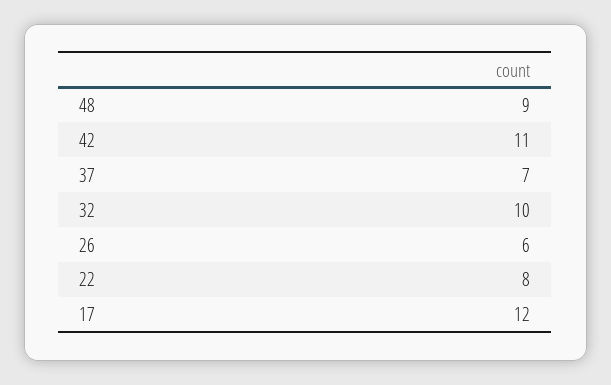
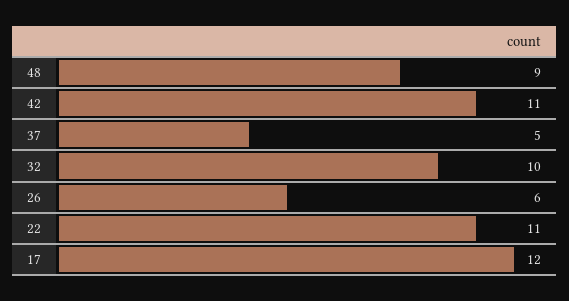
37: 7 -> 5
22: 8 -> 11

